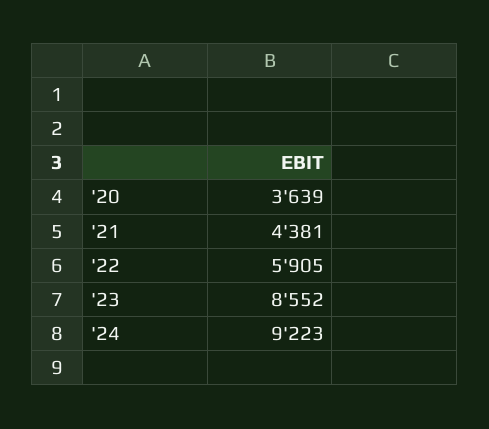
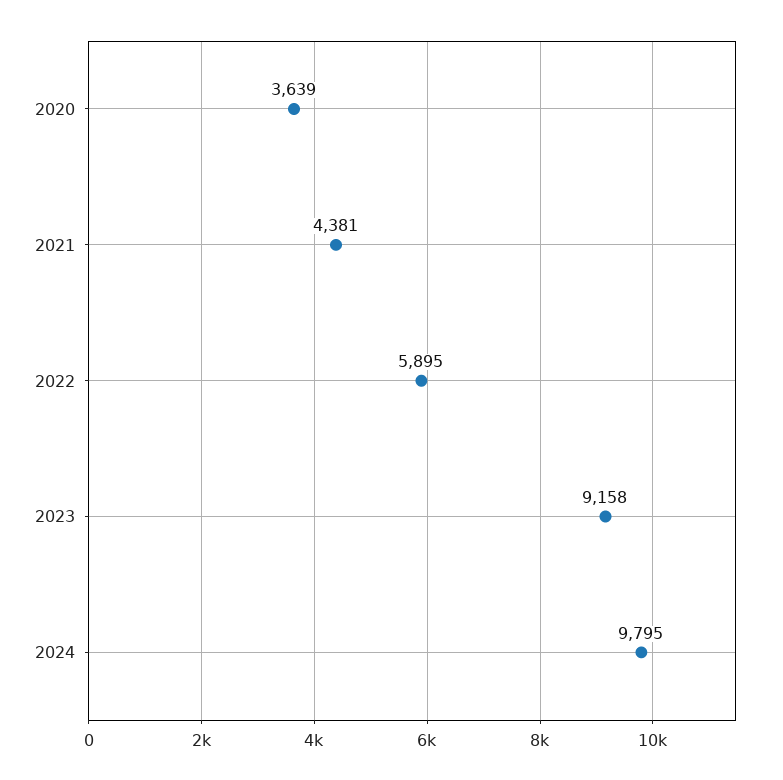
'22: 5905 -> 5895
'23: 8552 -> 9158
'24: 9223 -> 9795

